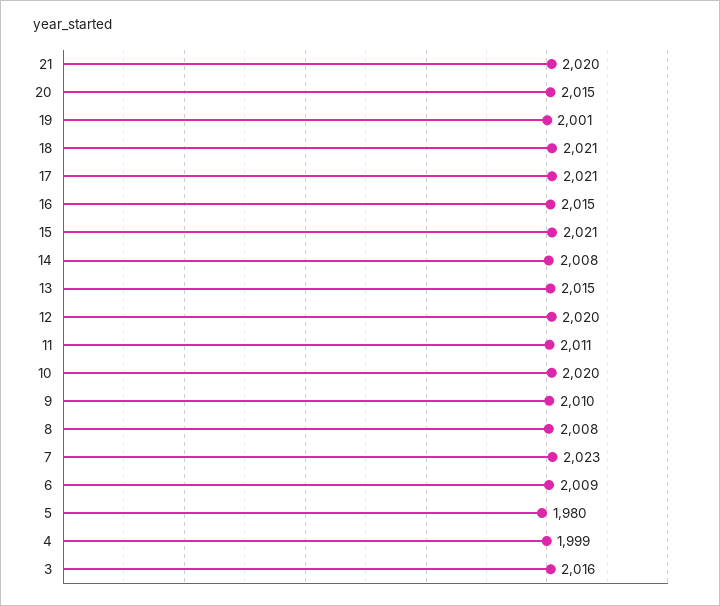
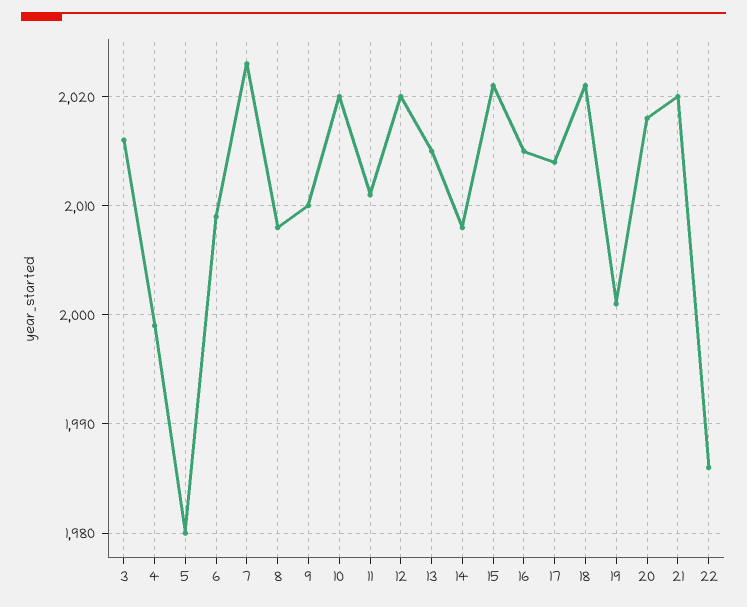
20: 2015 -> 2018
17: 2021 -> 2014
22: none -> 1986

